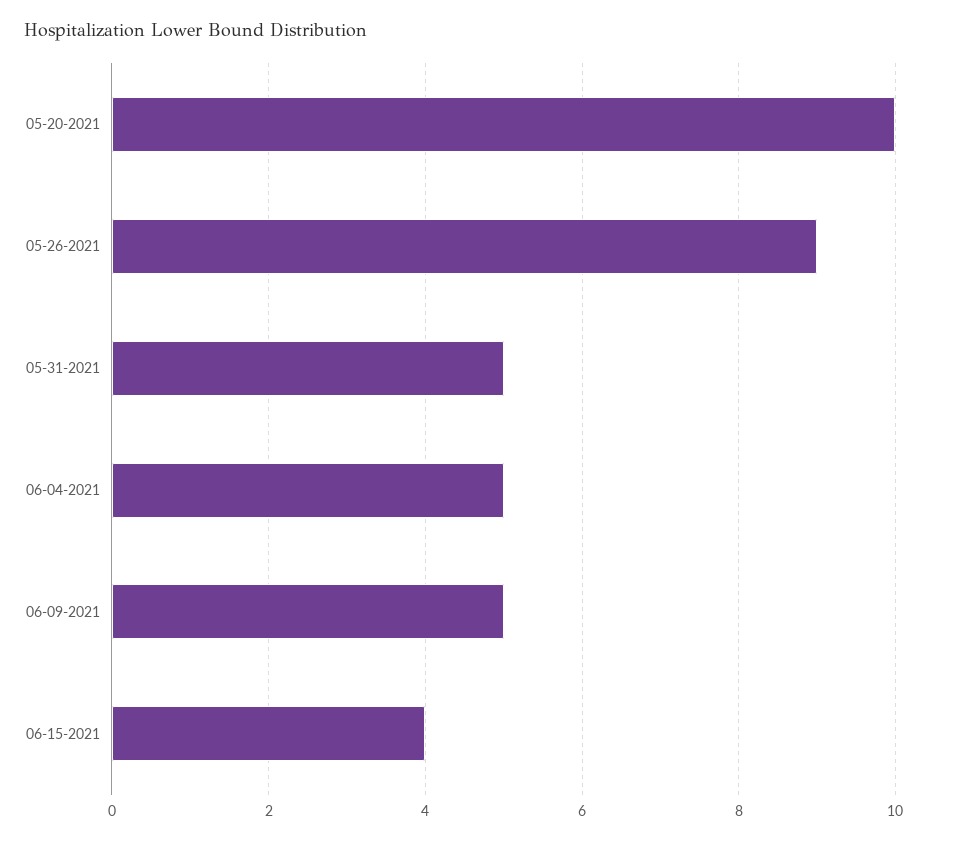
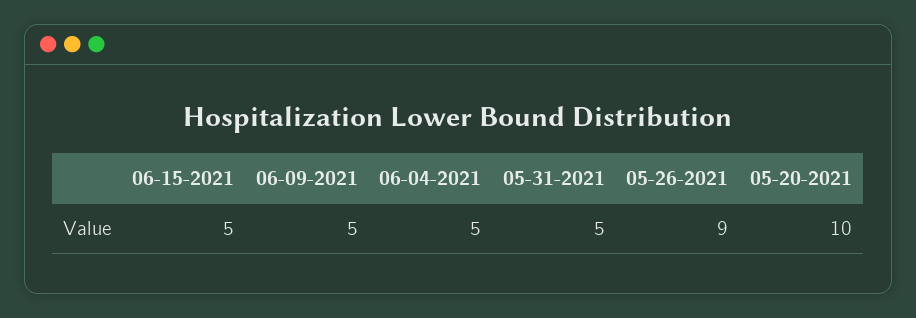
06-15-2021: 4 -> 5

